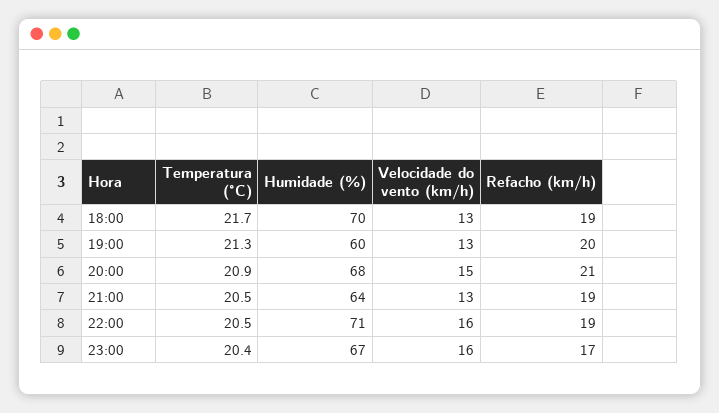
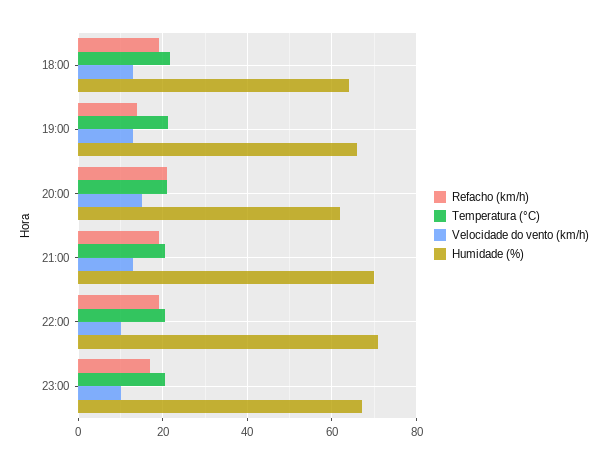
Humidade (%), 18:00: 70 -> 64
Humidade (%), 19:00: 60 -> 66
Refacho (km/h), 19:00: 20 -> 14
Humidade (%), 20:00: 68 -> 62
Humidade (%), 21:00: 64 -> 70
Velocidade do vento (km/h), 22:00: 16 -> 10
Velocidade do vento (km/h), 23:00: 16 -> 10

